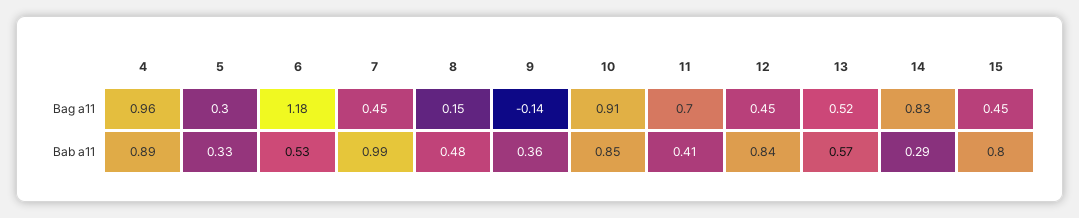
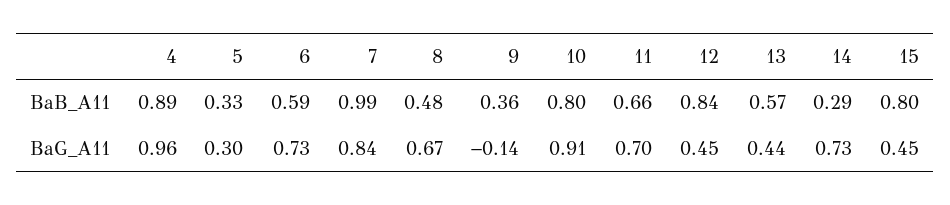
6, Bag a11: 1.18 -> 0.73
7, Bag a11: 0.45 -> 0.84
8, Bag a11: 0.15 -> 0.67
13, Bag a11: 0.52 -> 0.44
14, Bag a11: 0.83 -> 0.73
6, Bab a11: 0.53 -> 0.59
10, Bab a11: 0.85 -> 0.8
11, Bab a11: 0.41 -> 0.66

